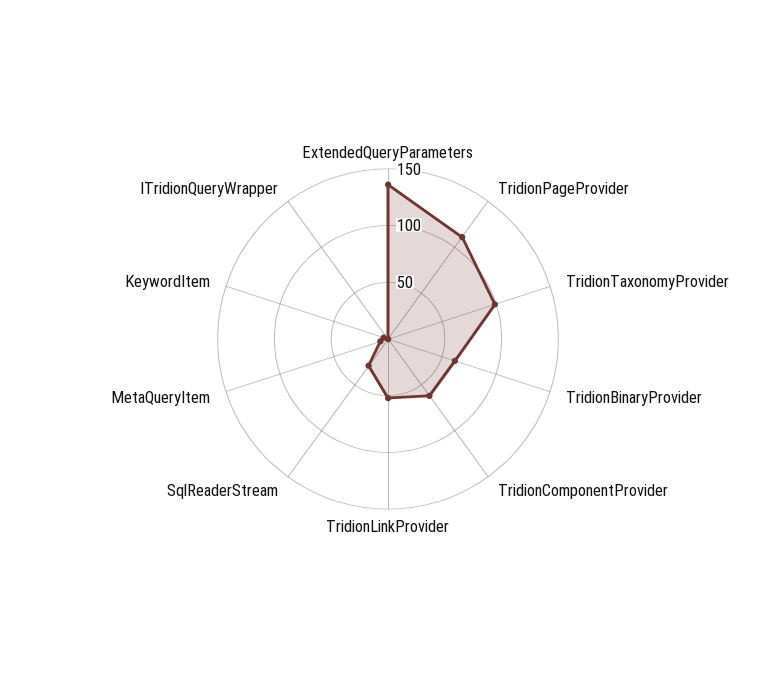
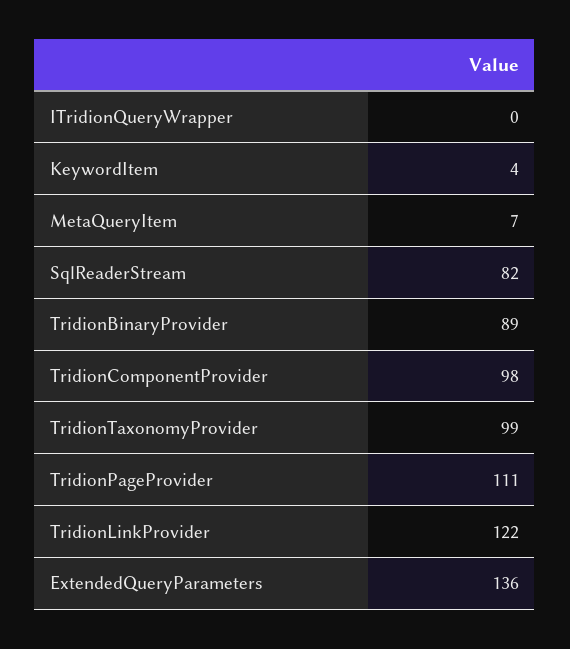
TridionBinaryProvider: 60 -> 89
TridionComponentProvider: 60 -> 98
TridionLinkProvider: 50 -> 122
SqlReaderStream: 30 -> 82

